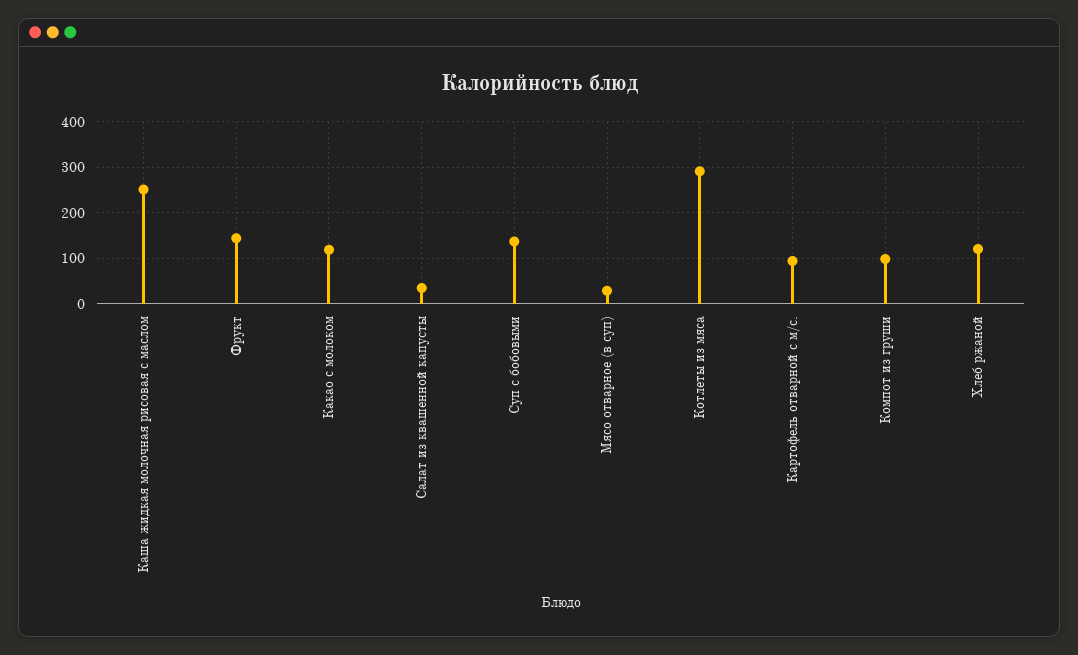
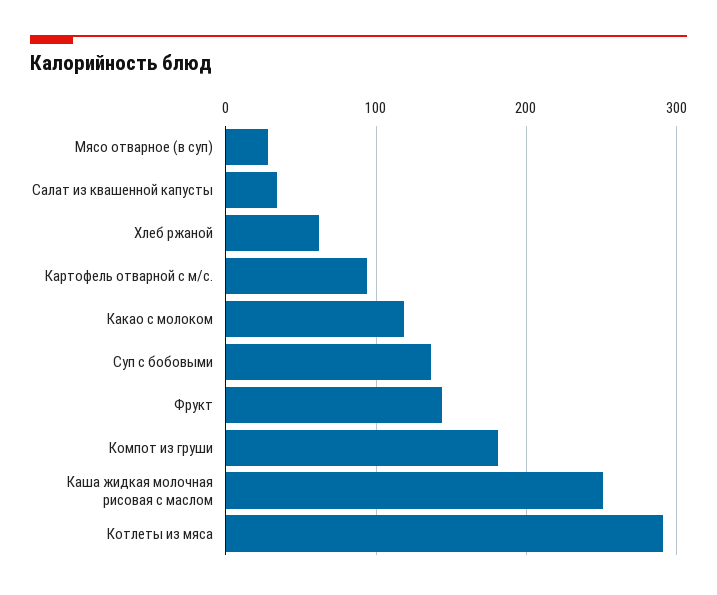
Компот из груши: 100 -> 180
Хлеб ржаной: 120 -> 60

